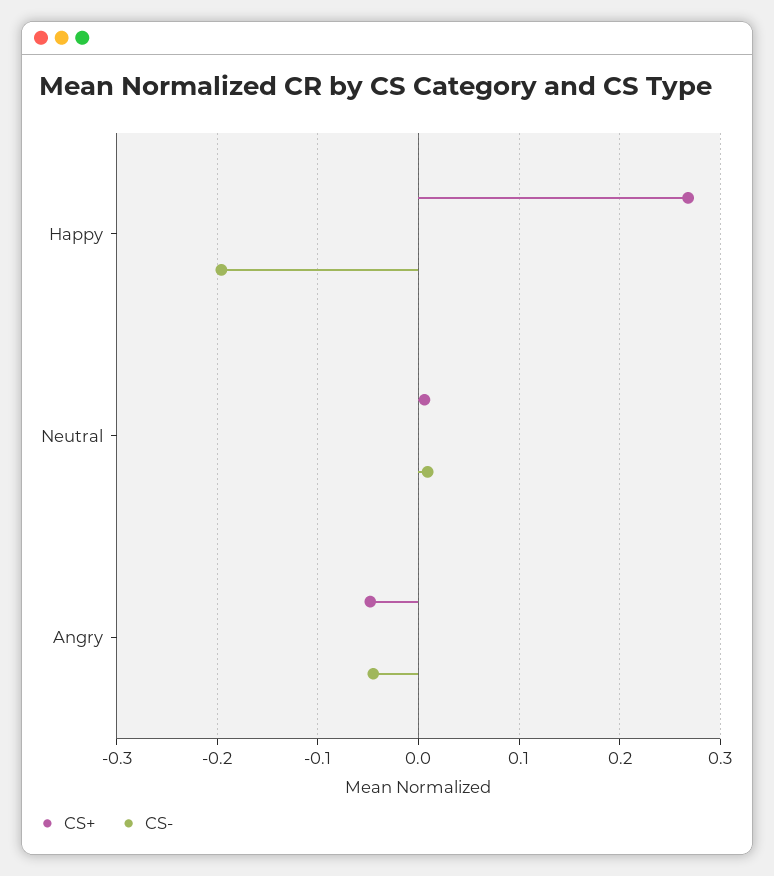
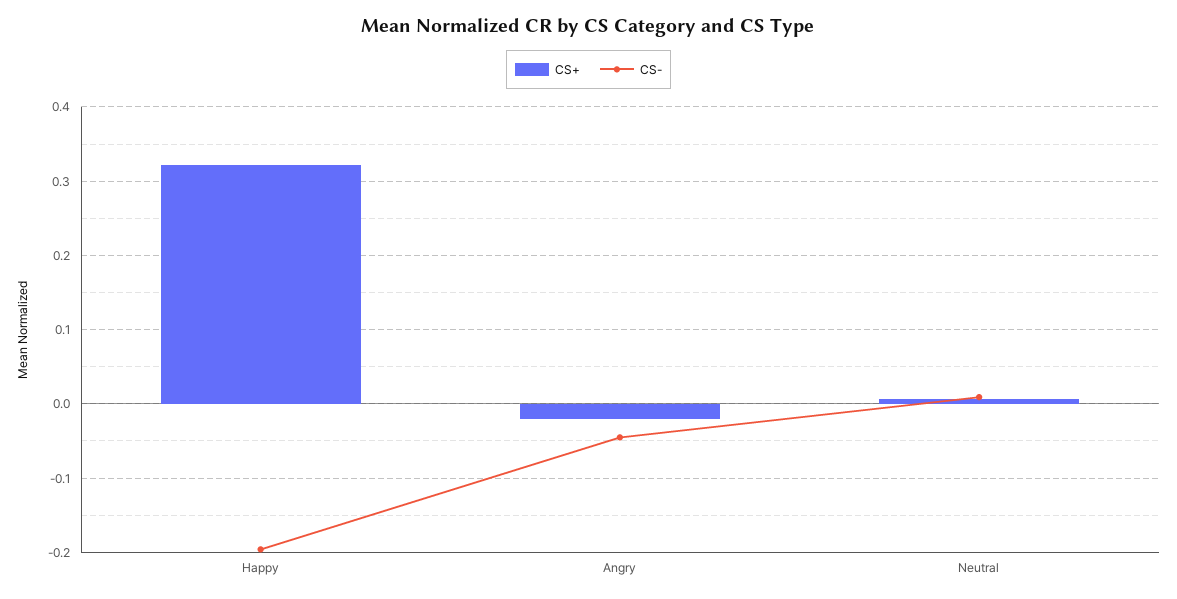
CS+, Happy: 0.27 -> 0.32
CS+, Angry: -0.05 -> -0.02

